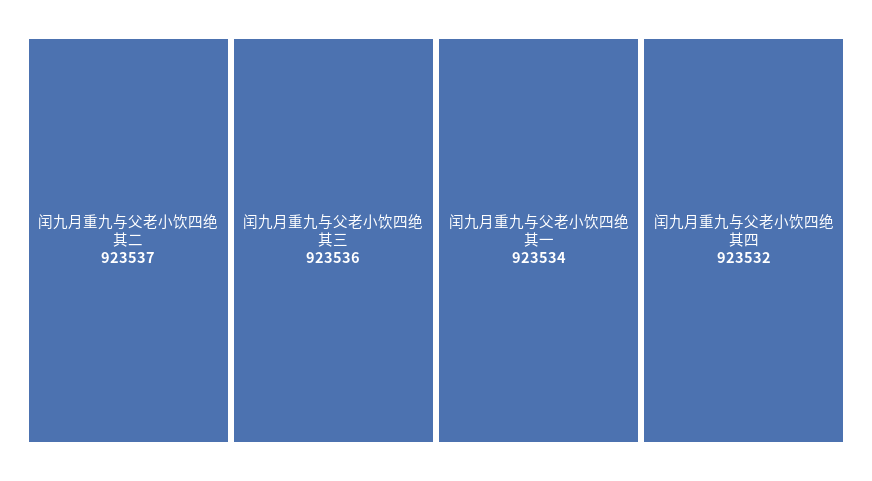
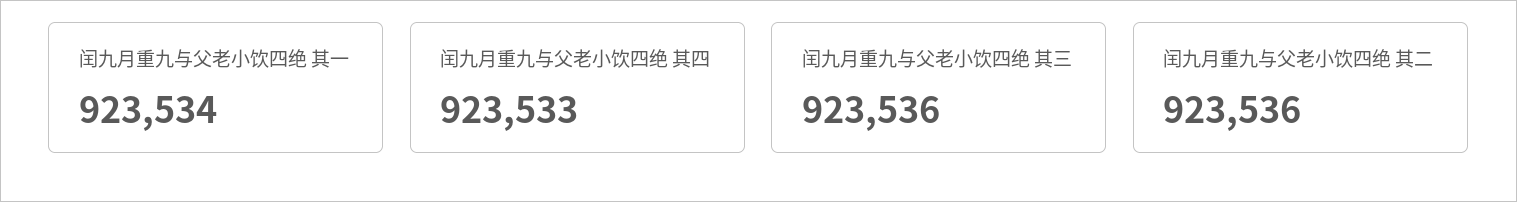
闰九月重九与父老小饮四绝 其二: 923537 -> 923536
闰九月重九与父老小饮四绝 其四: 923532 -> 923533

